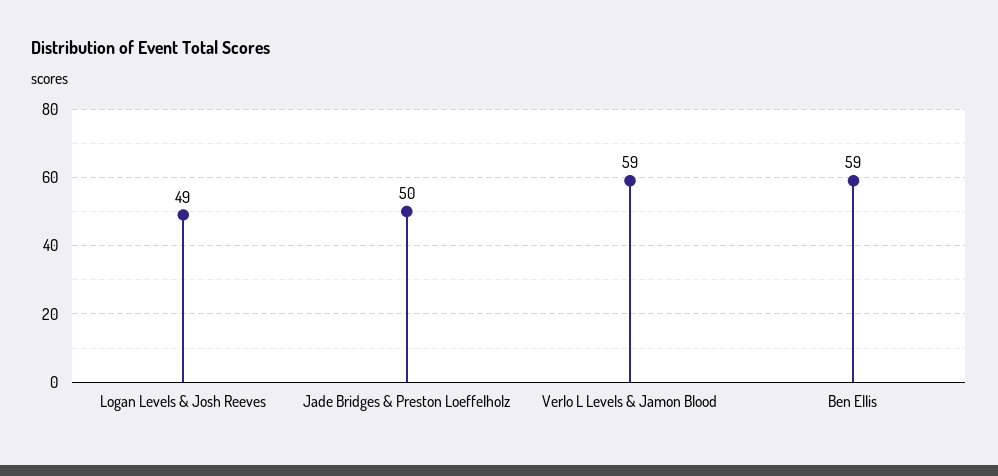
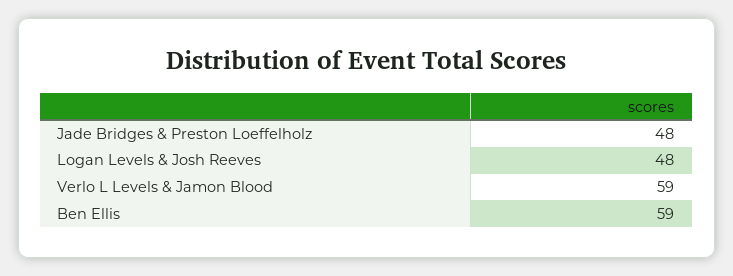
Logan Levels & Josh Reeves: 49 -> 48
Jade Bridges & Preston Loeffelholz: 50 -> 48

